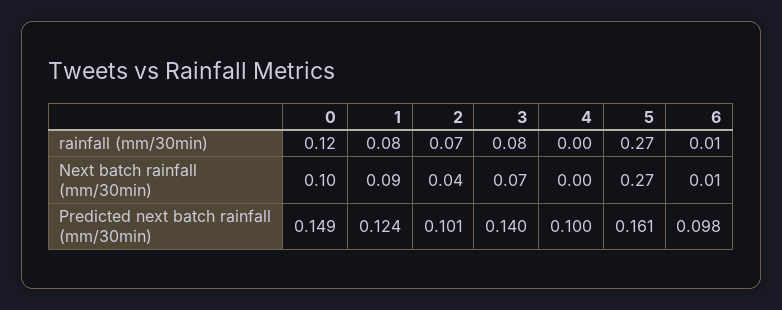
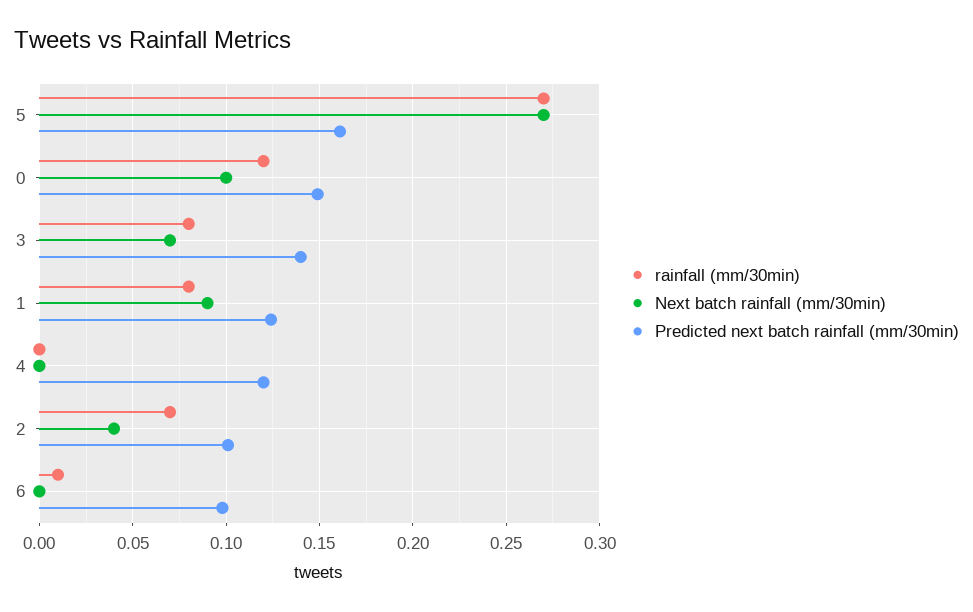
Next batch rainfall (mm/30min), 6: 0.01 -> 0
Predicted next batch rainfall (mm/30min), 4: 0.1 -> 0.12

